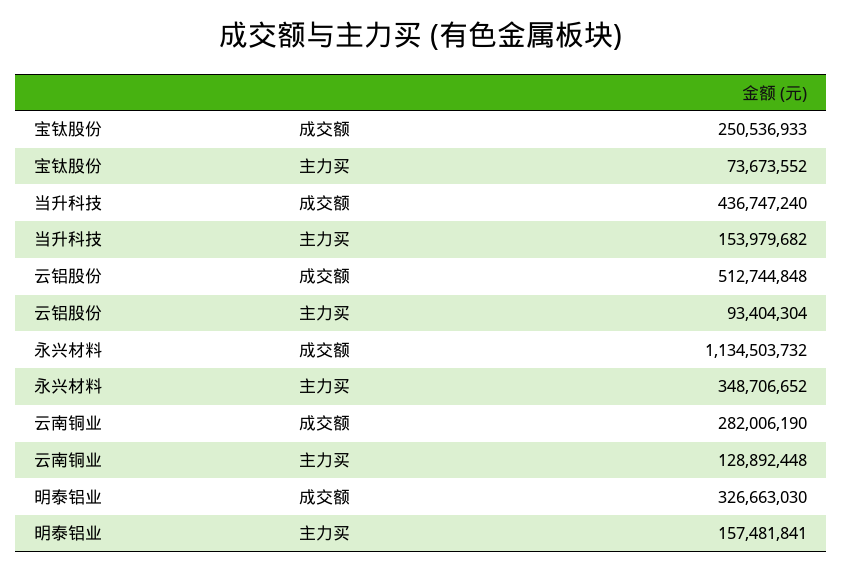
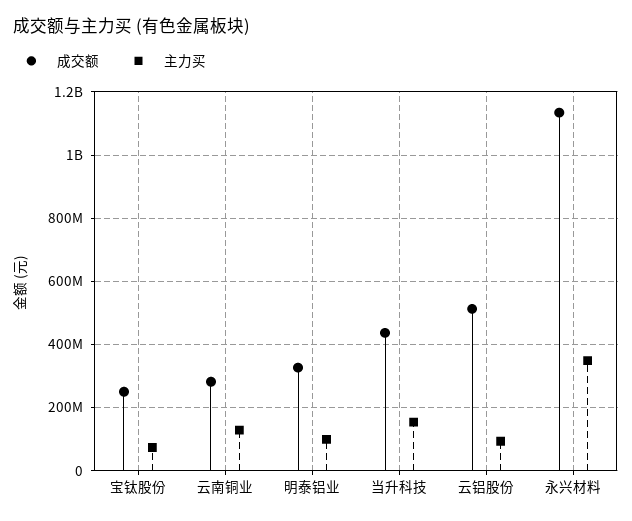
主力买, 明泰铝业: 157481841 -> 100000000

